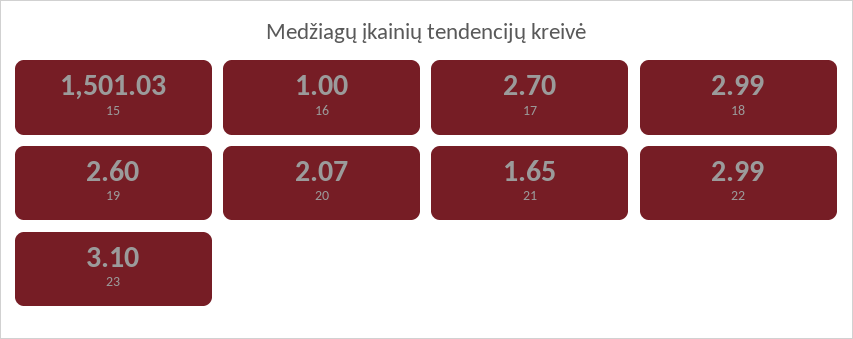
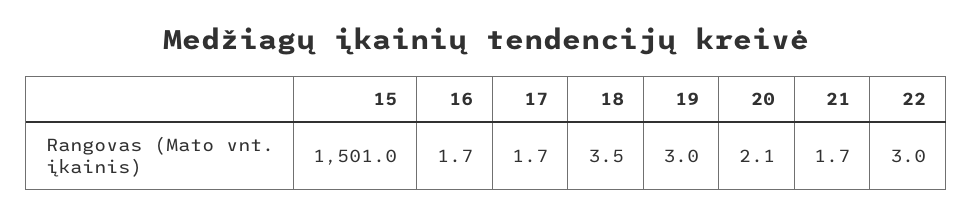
16: 1 -> 1.7
17: 2.7 -> 1.7
18: 2.99 -> 3.5
19: 2.6 -> 3
23: 3.1 -> none

